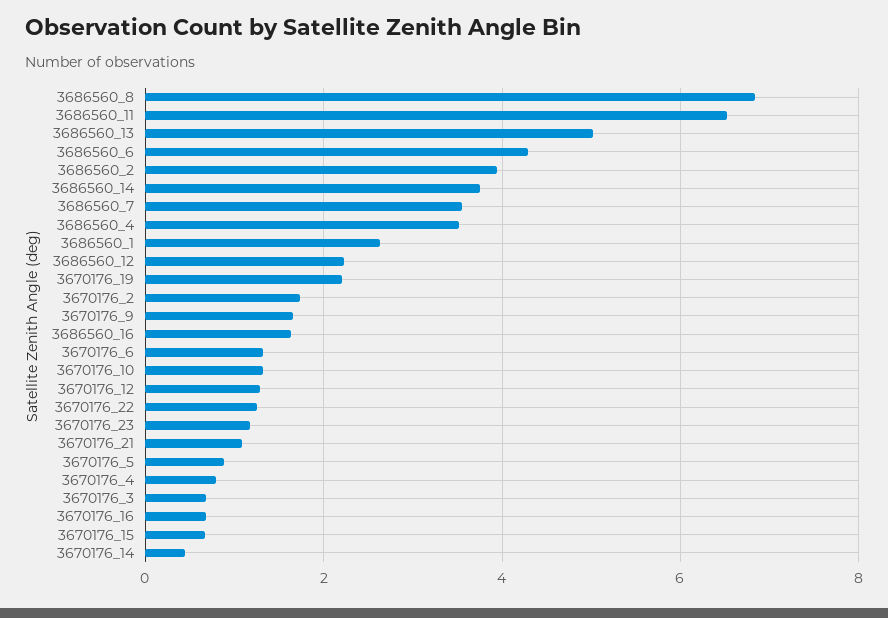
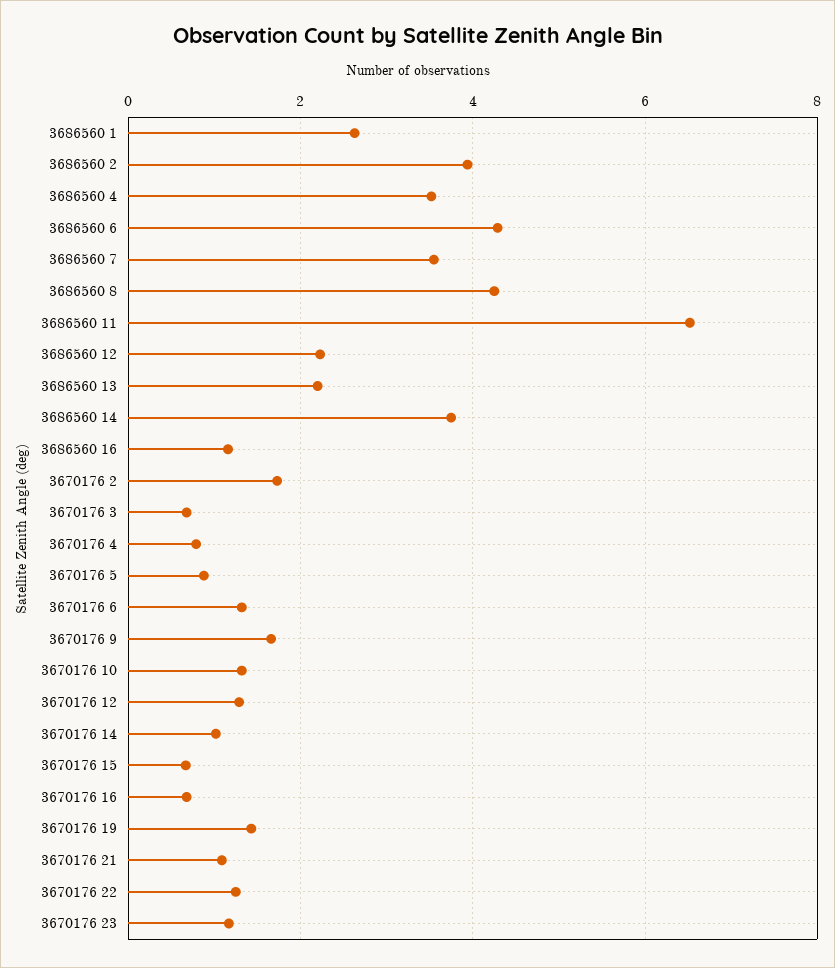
3686560_8: 6.8 -> 4.2
3686560_13: 5 -> 2.2
3670176_19: 2.2 -> 1.4
3686560_16: 1.6 -> 1.2
3670176_14: 0.4 -> 1

